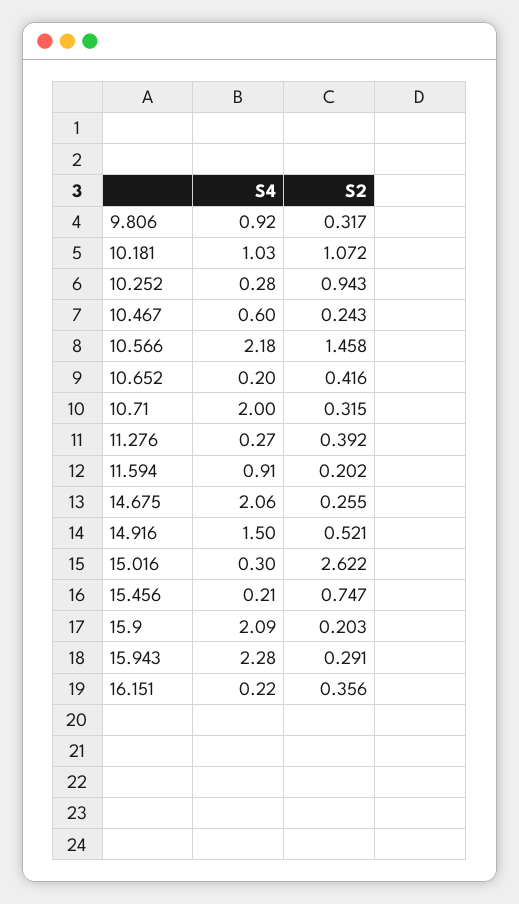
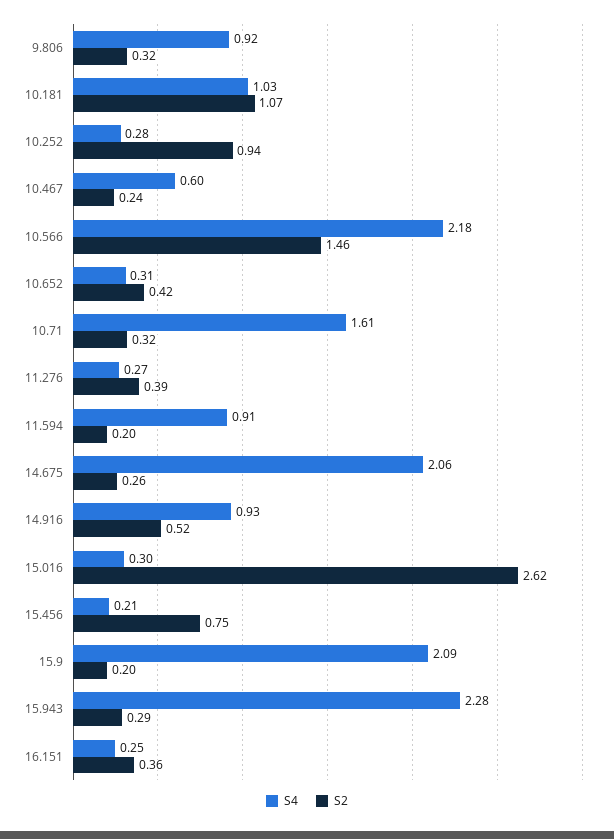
S4, 10.652: 0.2 -> 0.31
S4, 10.71: 2 -> 1.61
S4, 14.916: 1.5 -> 0.93
S4, 16.151: 0.22 -> 0.25

